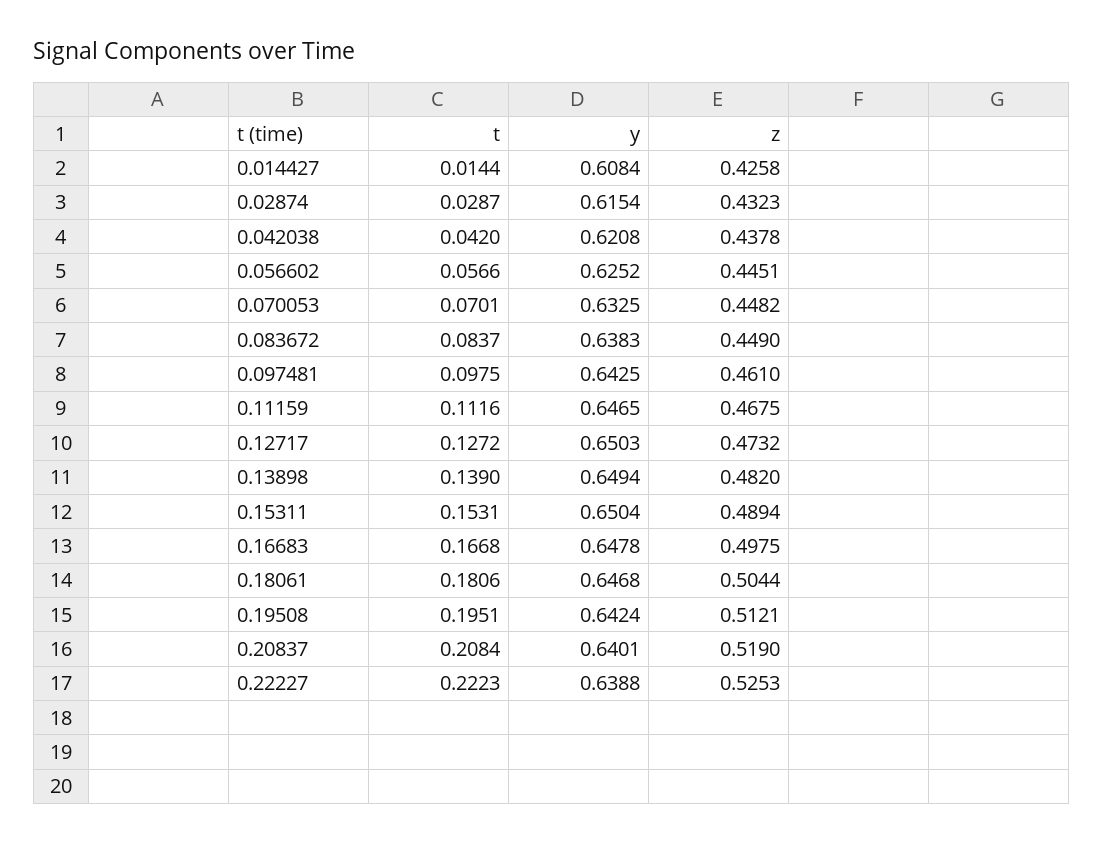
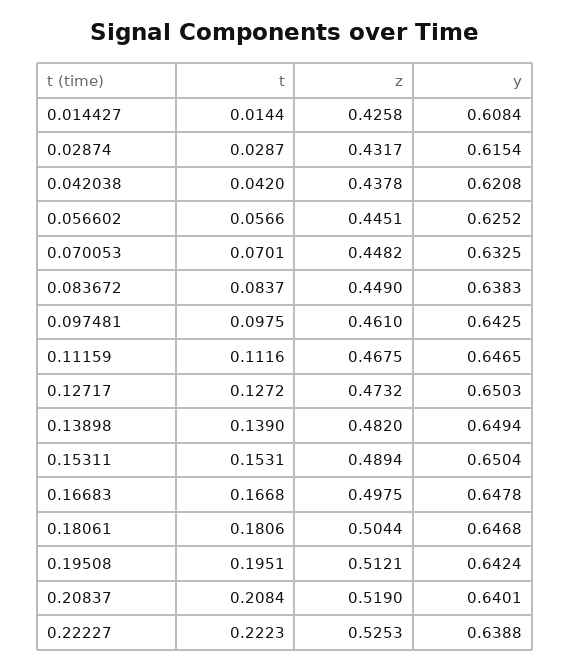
z, 0.02874: 0.4323 -> 0.4317

